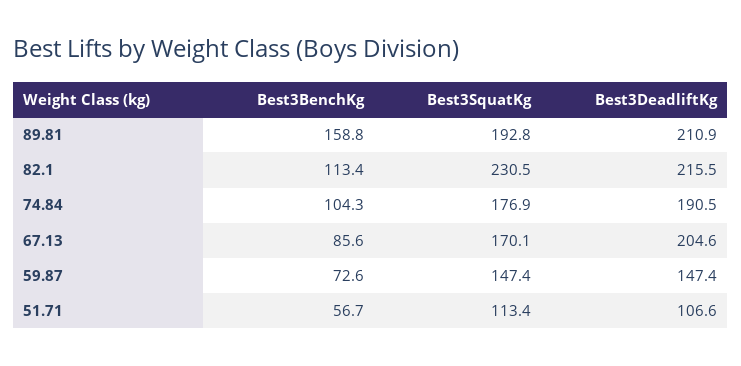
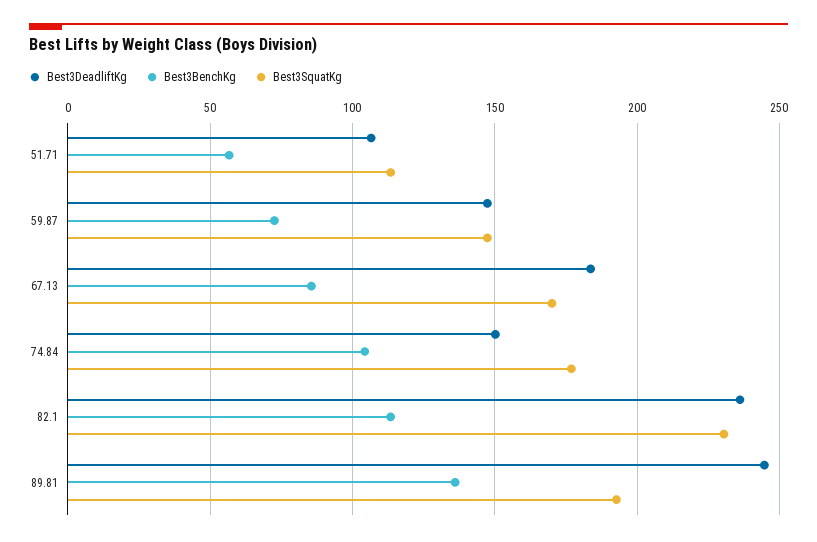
Best3BenchKg, 89.81: 158.8 -> 135
Best3DeadliftKg, 89.81: 210.9 -> 245
Best3DeadliftKg, 82.1: 215.5 -> 235
Best3DeadliftKg, 74.84: 190.5 -> 150
Best3DeadliftKg, 67.13: 204.6 -> 185

